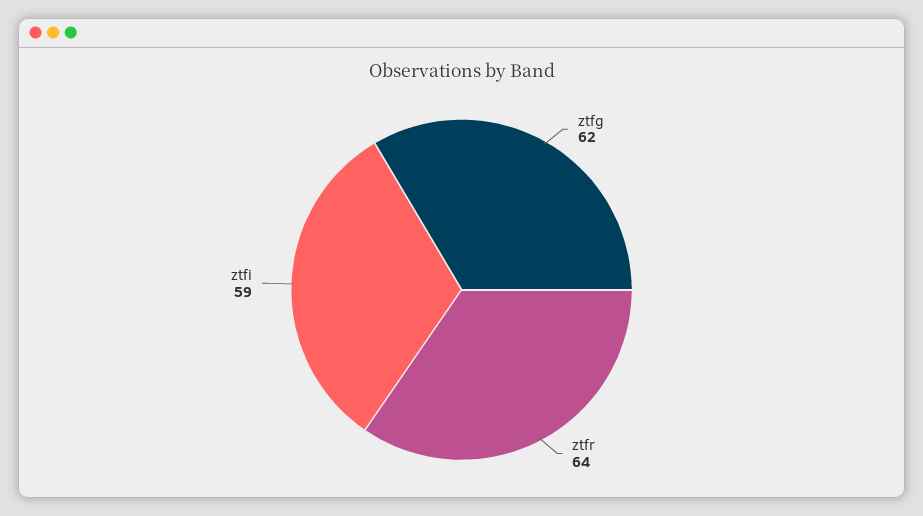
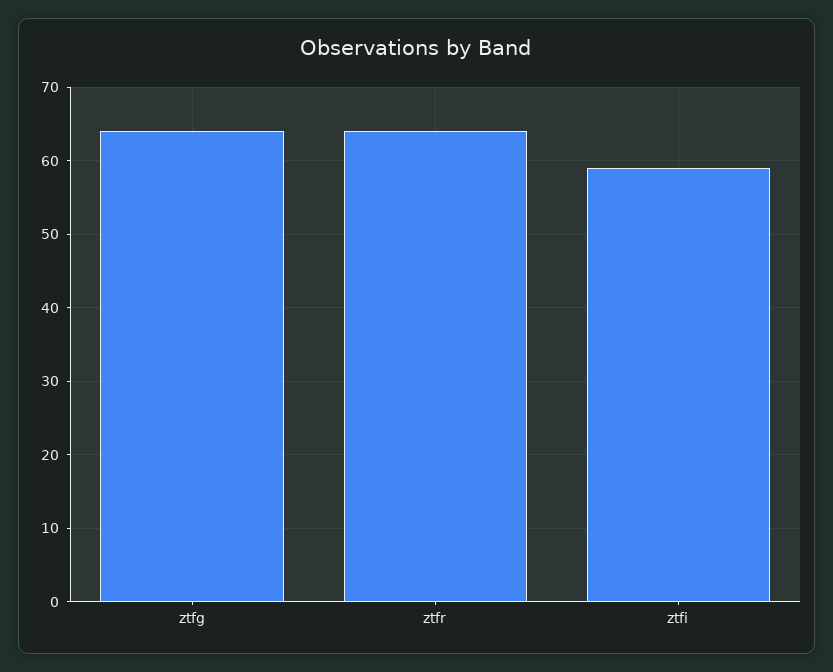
ztfg: 62 -> 64

